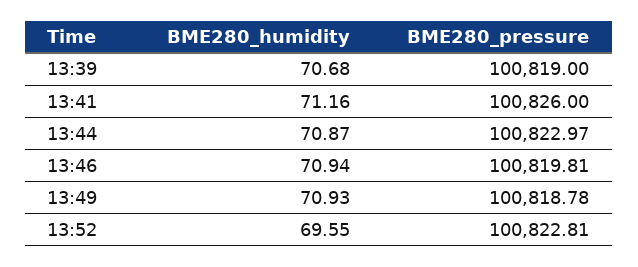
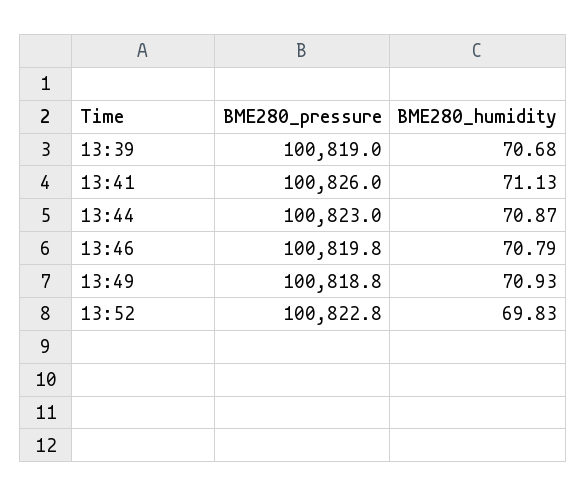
BME280_humidity, 13:41: 71.16 -> 71.13
BME280_humidity, 13:46: 70.94 -> 70.79
BME280_humidity, 13:52: 69.55 -> 69.83

